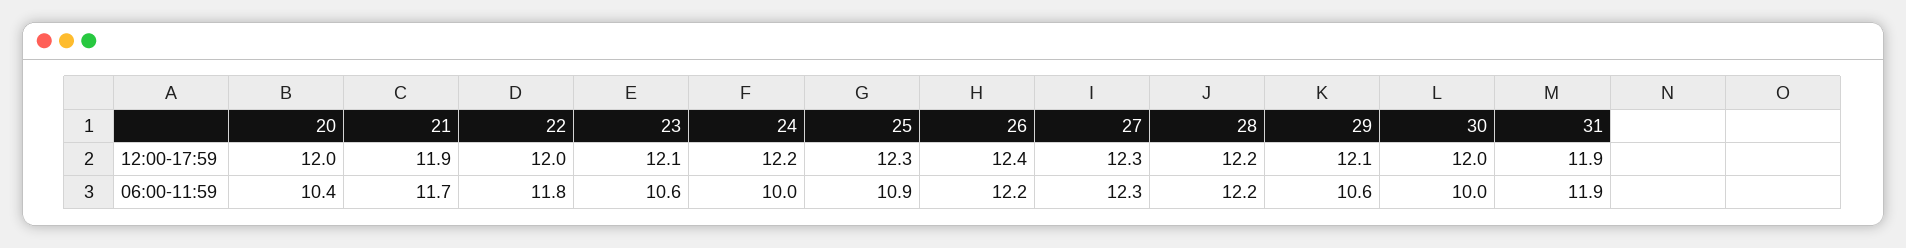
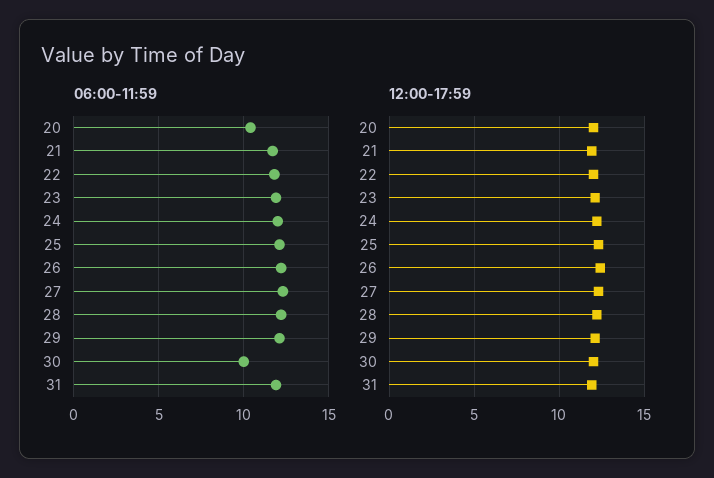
06:00-11:59, 23: 10.6 -> 12
06:00-11:59, 24: 10 -> 12
06:00-11:59, 25: 10.9 -> 12
06:00-11:59, 29: 10.6 -> 12

